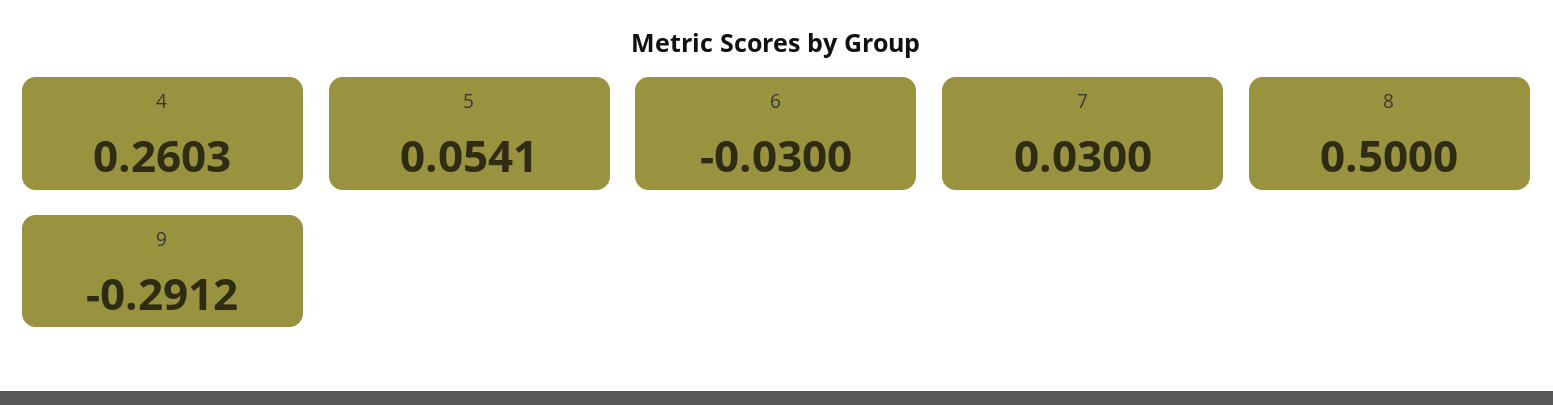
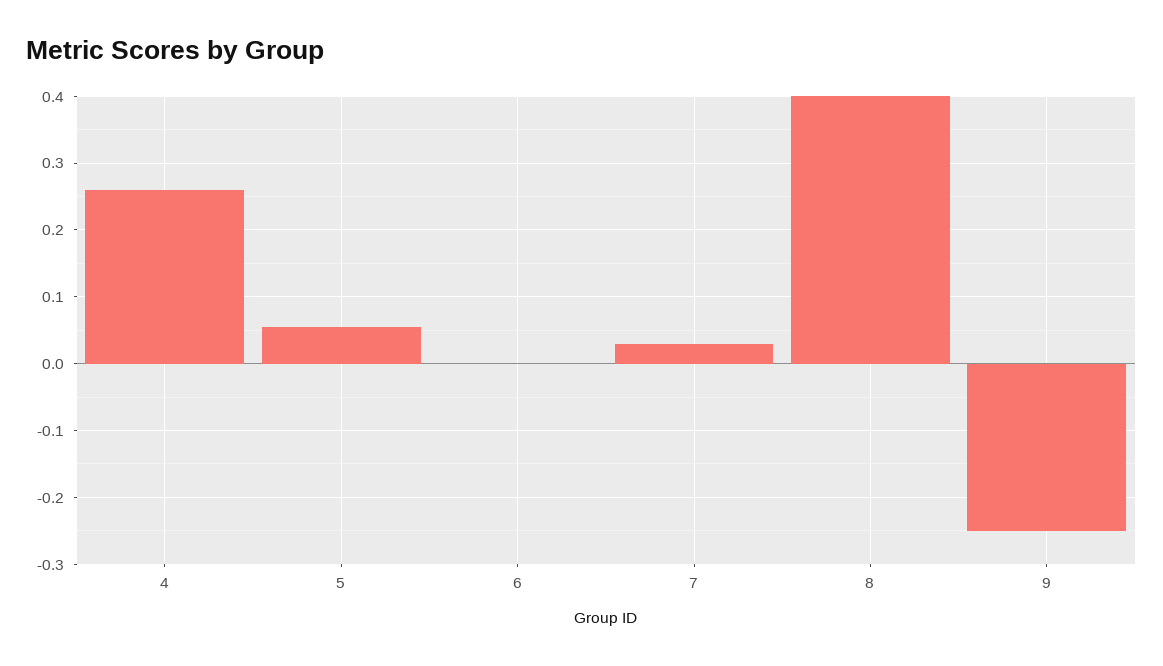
6: -0.03 -> 0
8: 0.5 -> 0.4
9: -0.2912 -> -0.25

